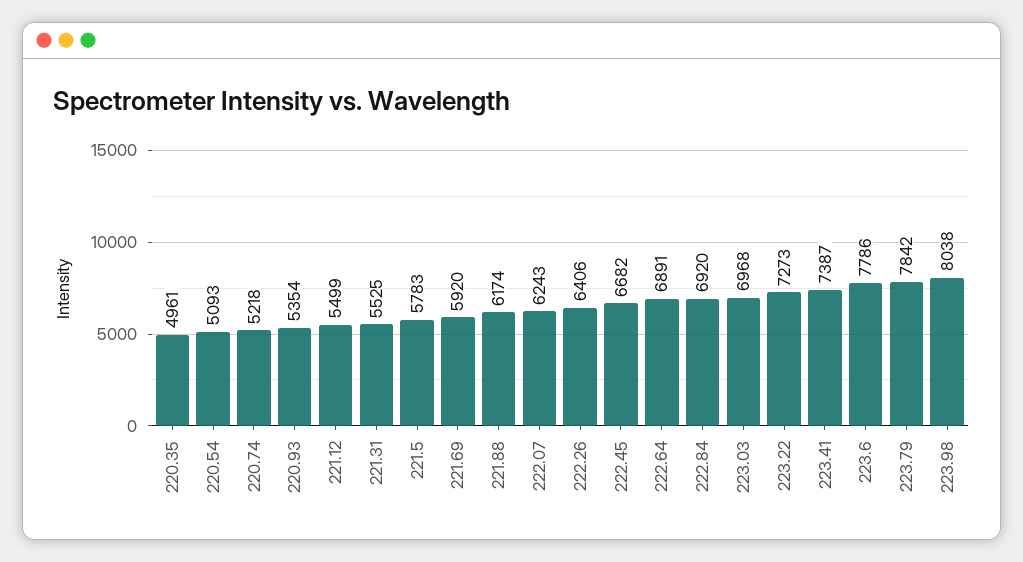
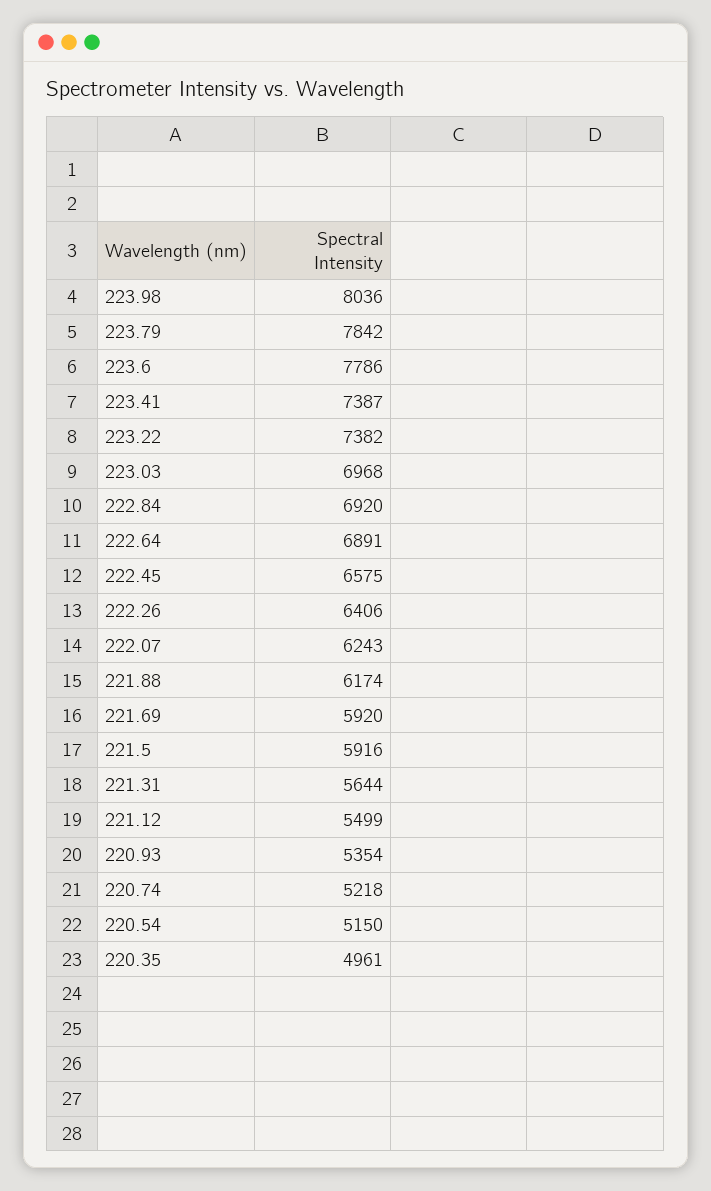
220.54: 5093 -> 5150
221.31: 5525 -> 5644
221.5: 5783 -> 5916
222.45: 6682 -> 6575
223.22: 7273 -> 7382
223.98: 8038 -> 8036

